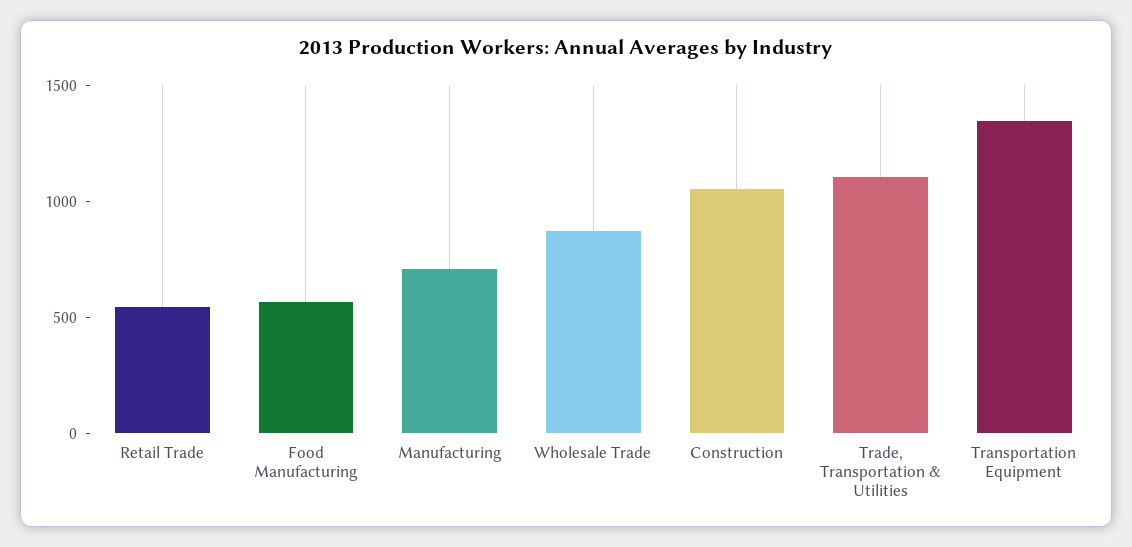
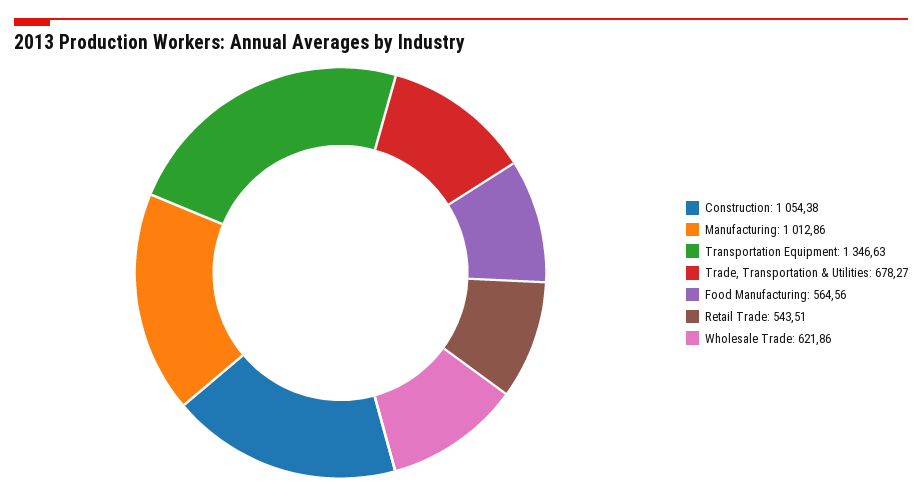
Manufacturing: 700 -> 1012.86
Wholesale Trade: 900 -> 621.86
Trade, Transportation & Utilities: 1100 -> 678.27

